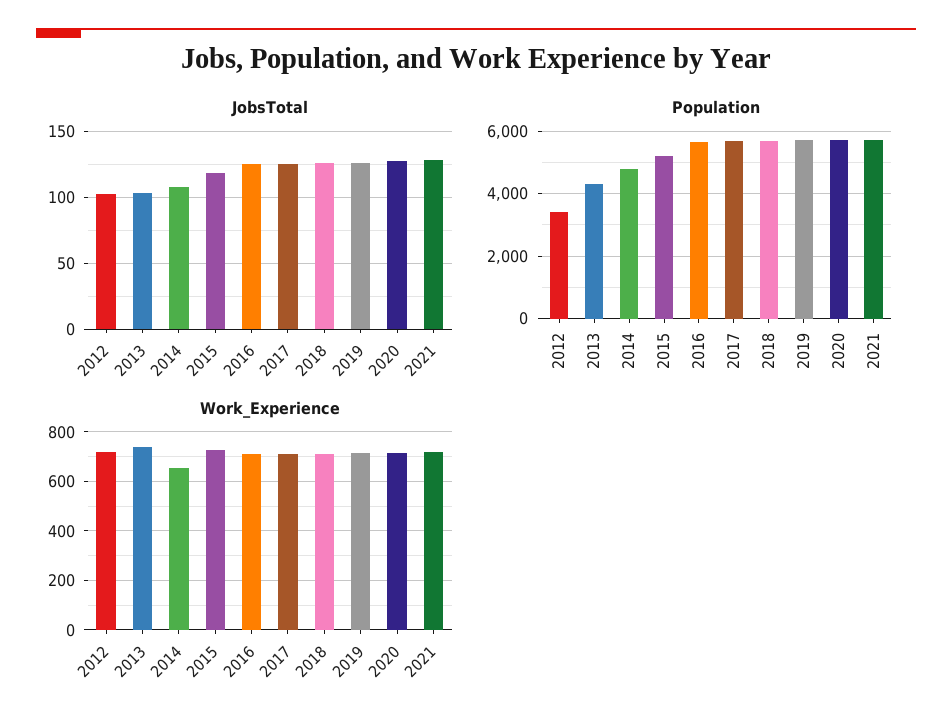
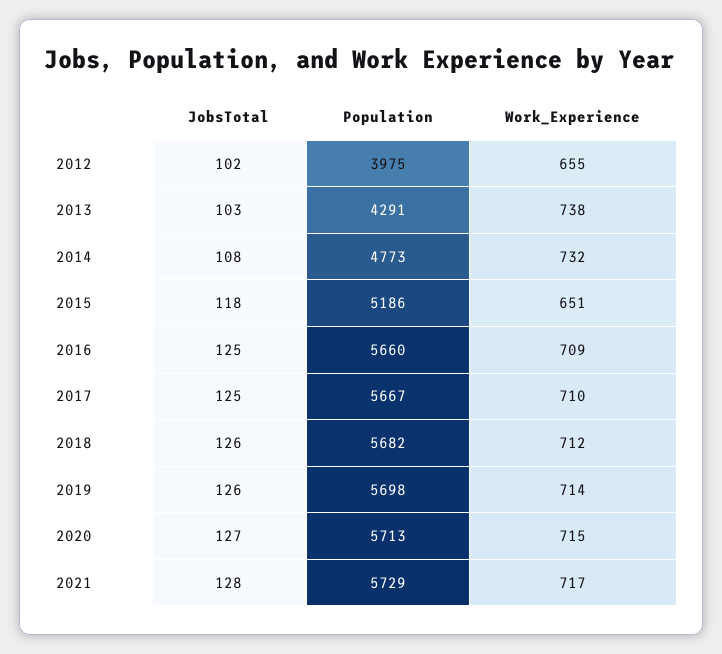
Population, 2012: 3400 -> 3975
Work_Experience, 2012: 725 -> 655
Work_Experience, 2014: 650 -> 732
Work_Experience, 2015: 725 -> 651

